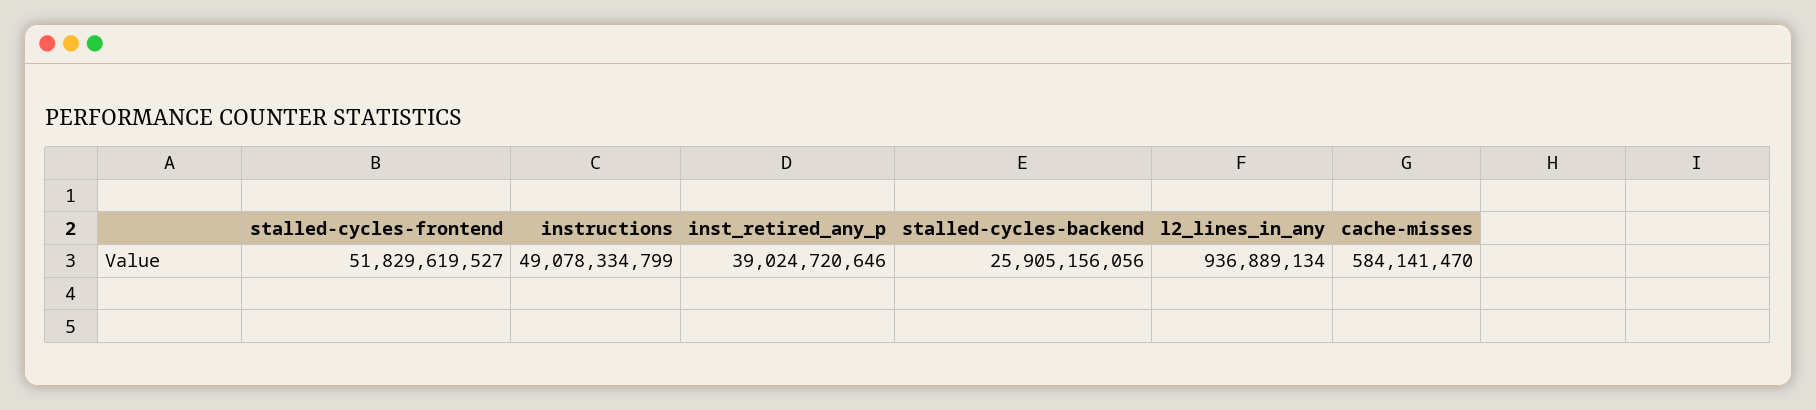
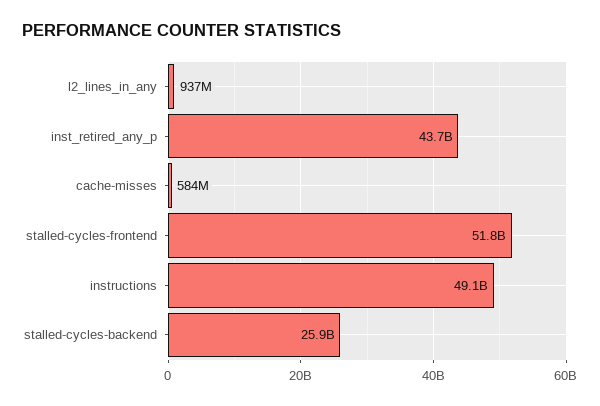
inst_retired_any_p: 39024720646 -> 43700000000

